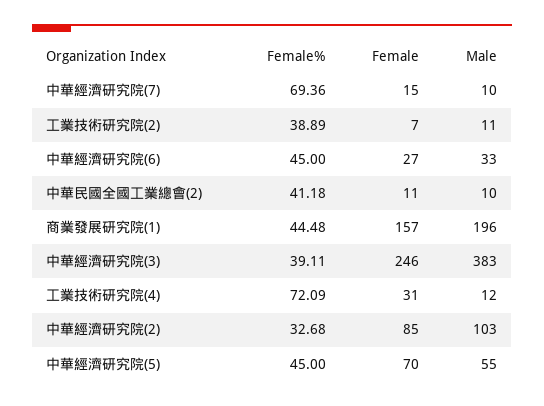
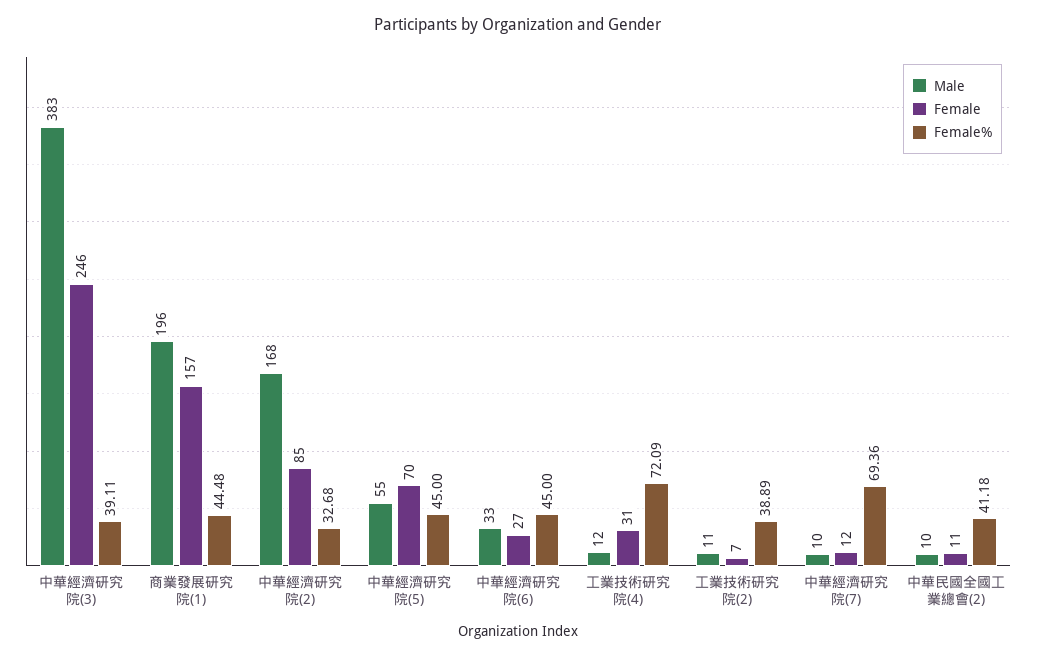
Female, 中華經濟研究院(7): 15 -> 12
Male, 中華經濟研究院(2): 103 -> 168

